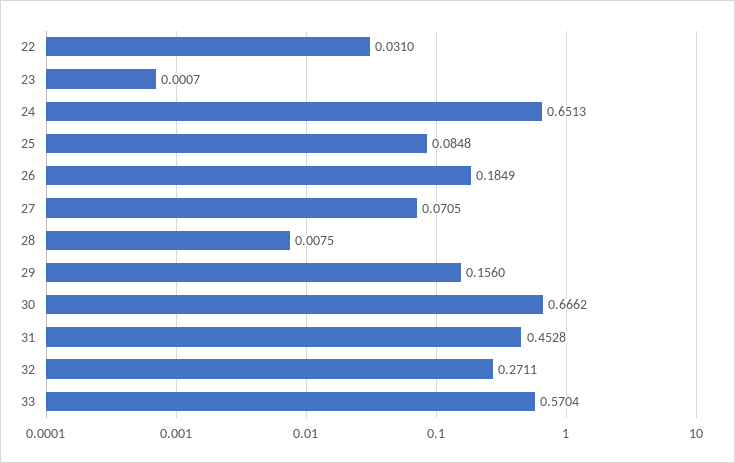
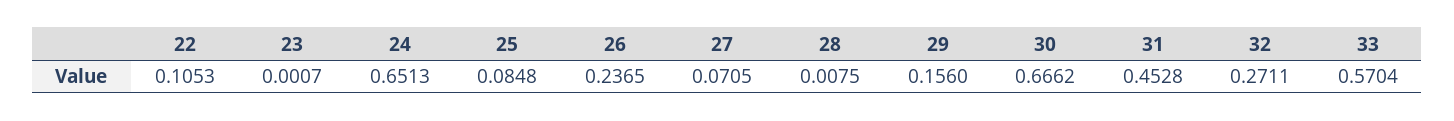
22: 0.031 -> 0.1053
26: 0.1849 -> 0.2365

